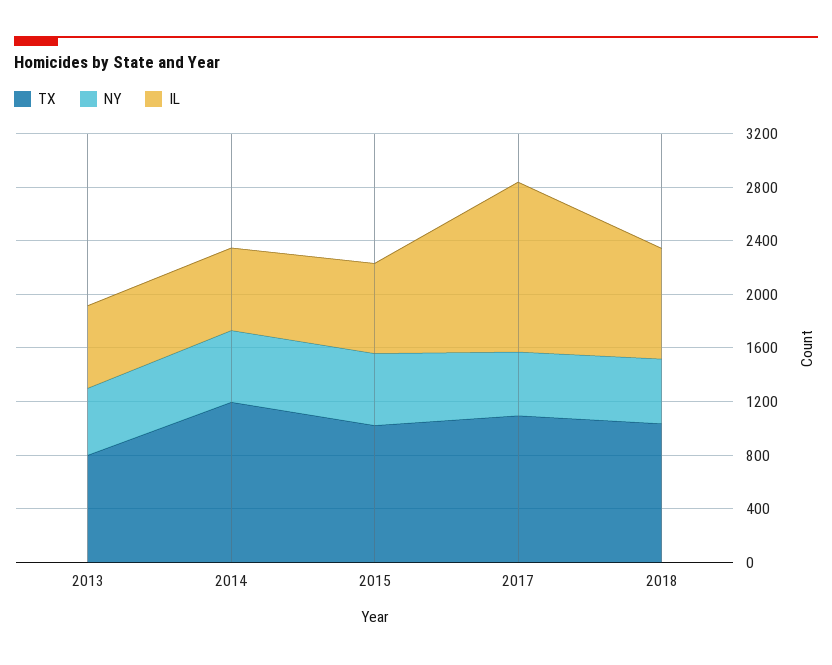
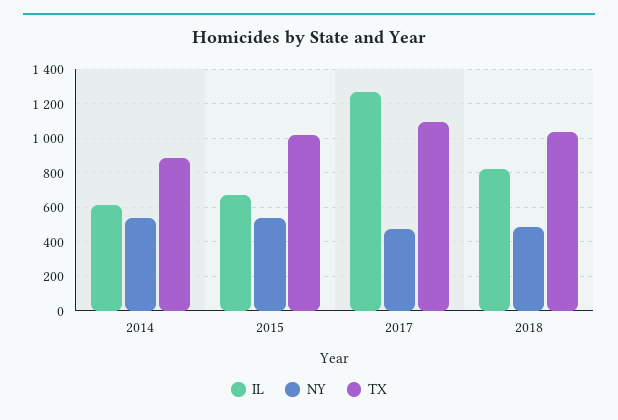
TX, 2013: 800 -> none
NY, 2013: 500 -> none
IL, 2013: 600 -> none
TX, 2014: 1200 -> 900

